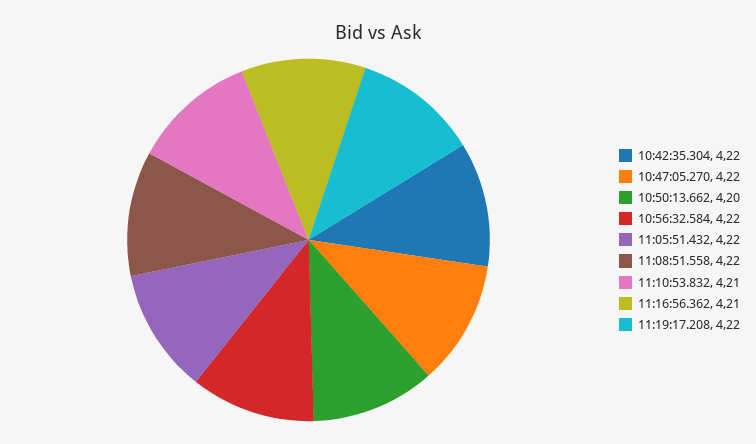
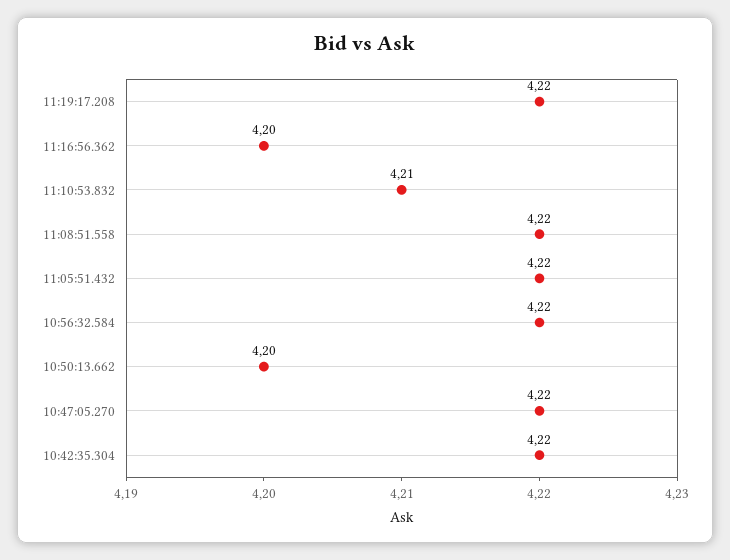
11:16:56.362: 4.21 -> 4.2

